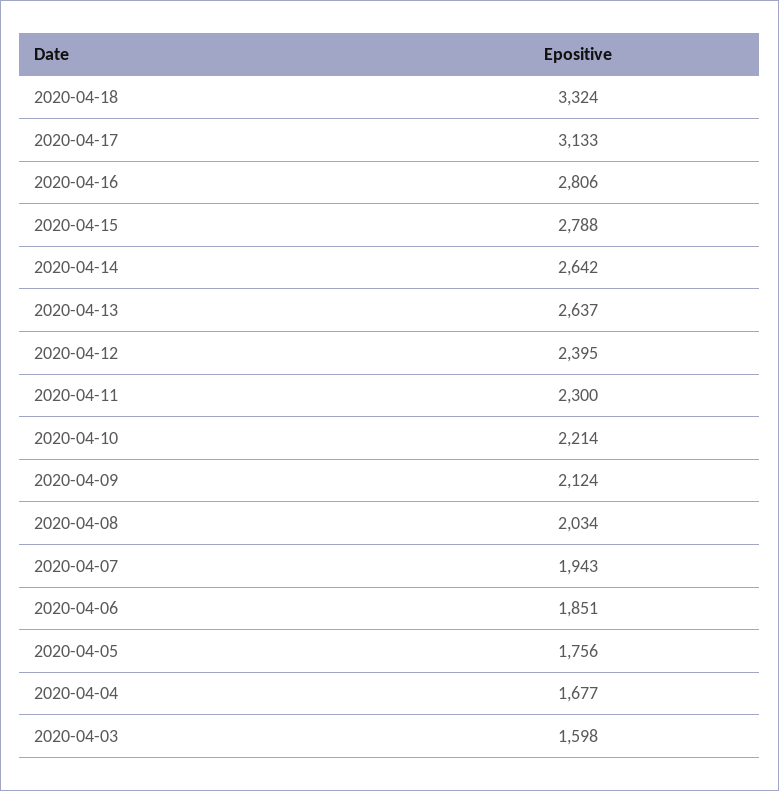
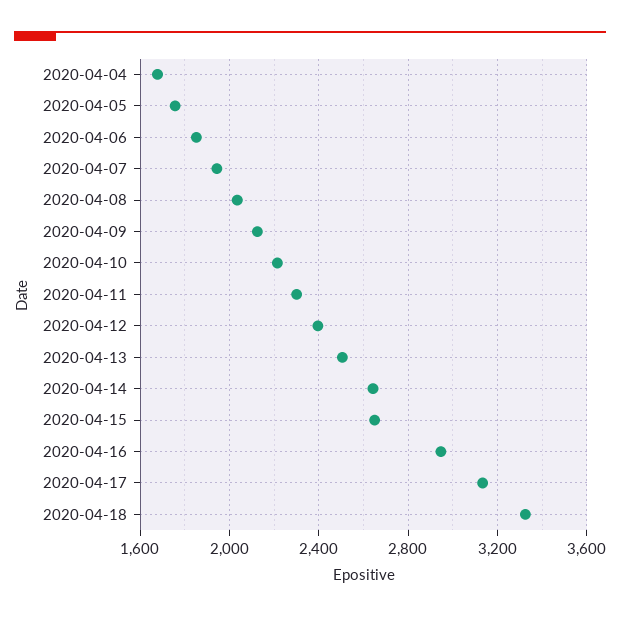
2020-04-16: 2806 -> 2950
2020-04-15: 2788 -> 2650
2020-04-13: 2637 -> 2500
2020-04-03: 1598 -> none

